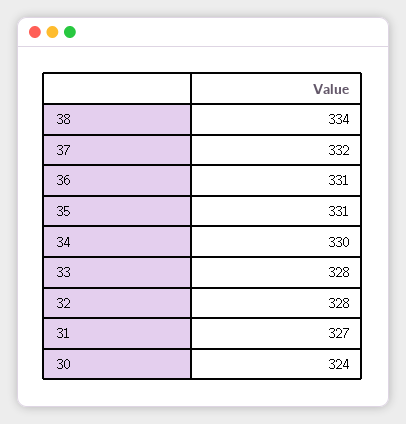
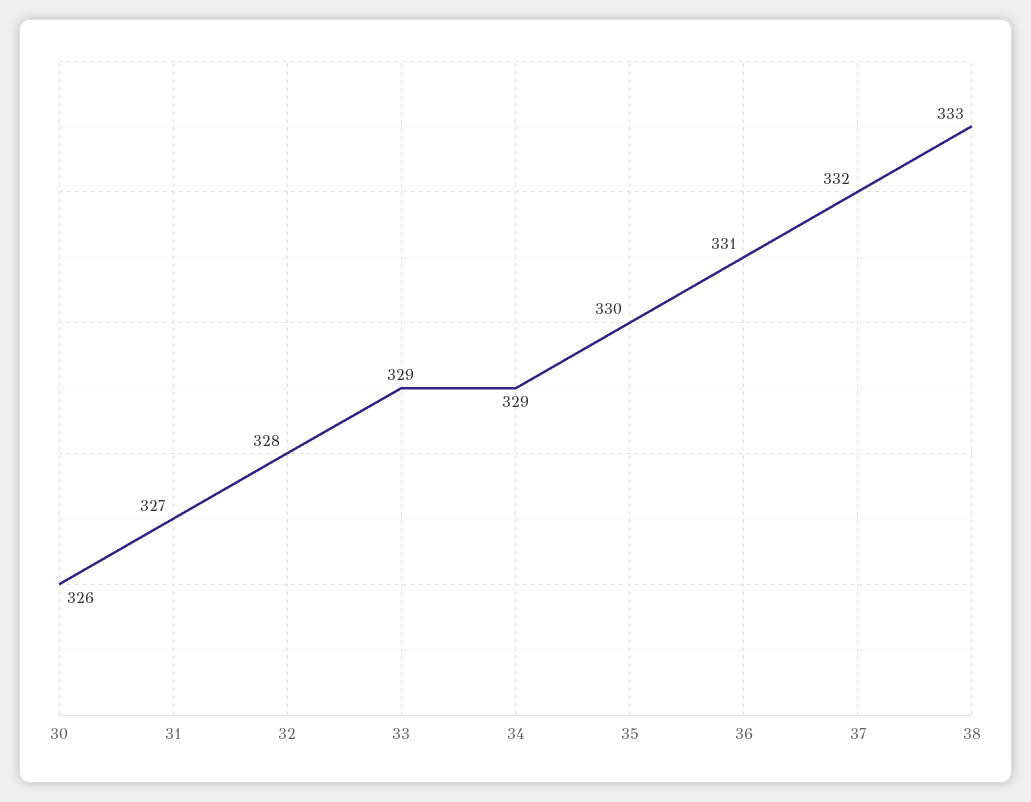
38: 334 -> 333
35: 331 -> 330
34: 330 -> 329
33: 328 -> 329
30: 324 -> 326

